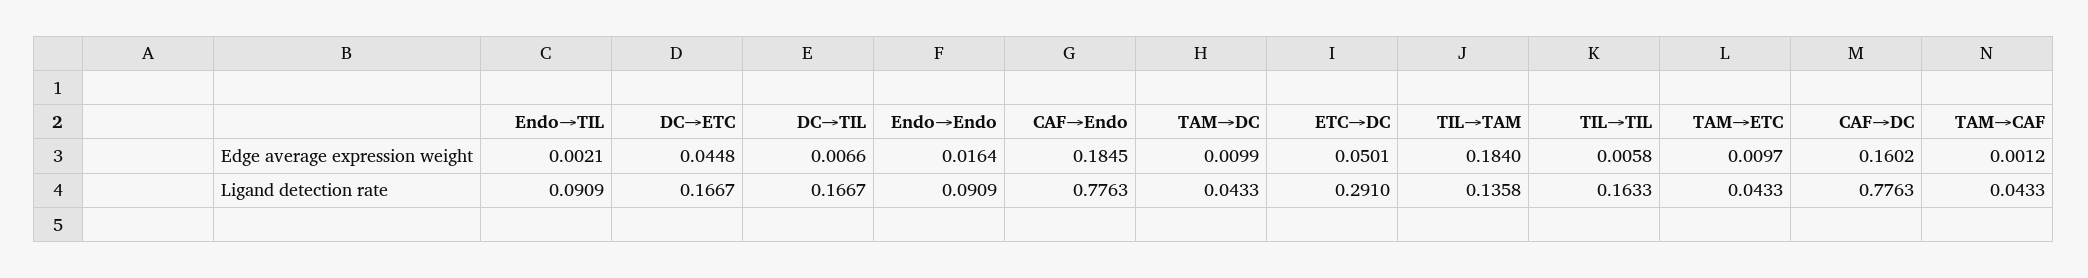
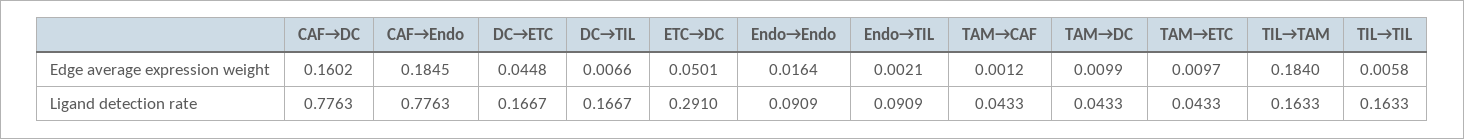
TIL→TAM, Ligand detection rate: 0.1358 -> 0.1633

